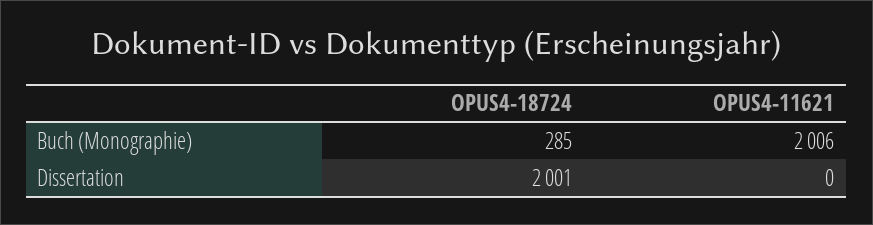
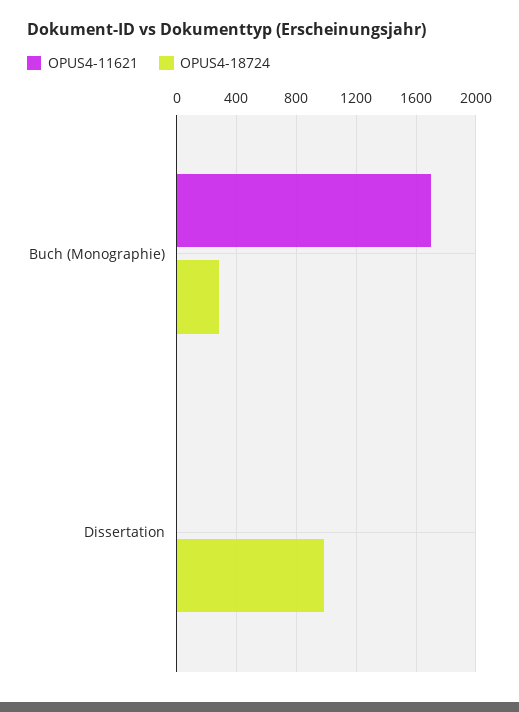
OPUS4-11621, Buch (Monographie): 2006 -> 1700
OPUS4-18724, Dissertation: 2001 -> 1000

